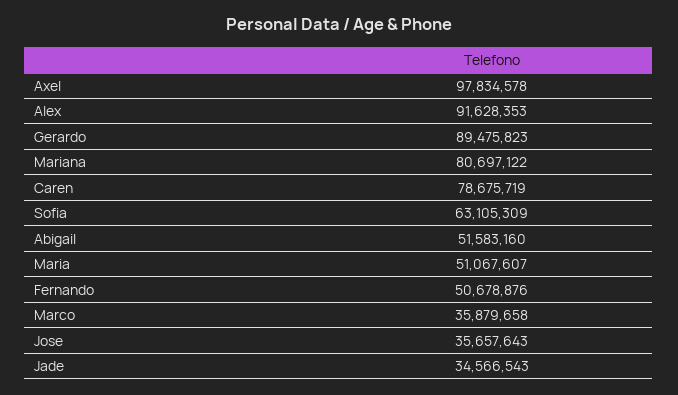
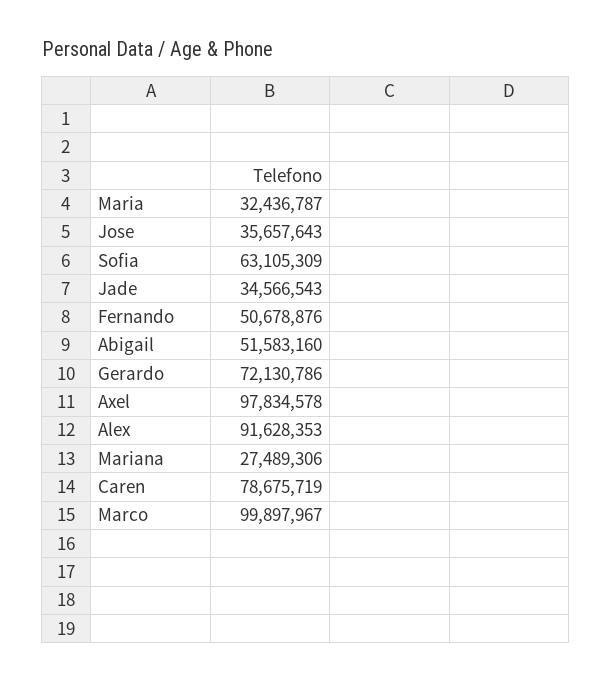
Gerardo: 89475823 -> 72130786
Mariana: 80697122 -> 27489306
Maria: 51067607 -> 32436787
Marco: 35879658 -> 99897967

